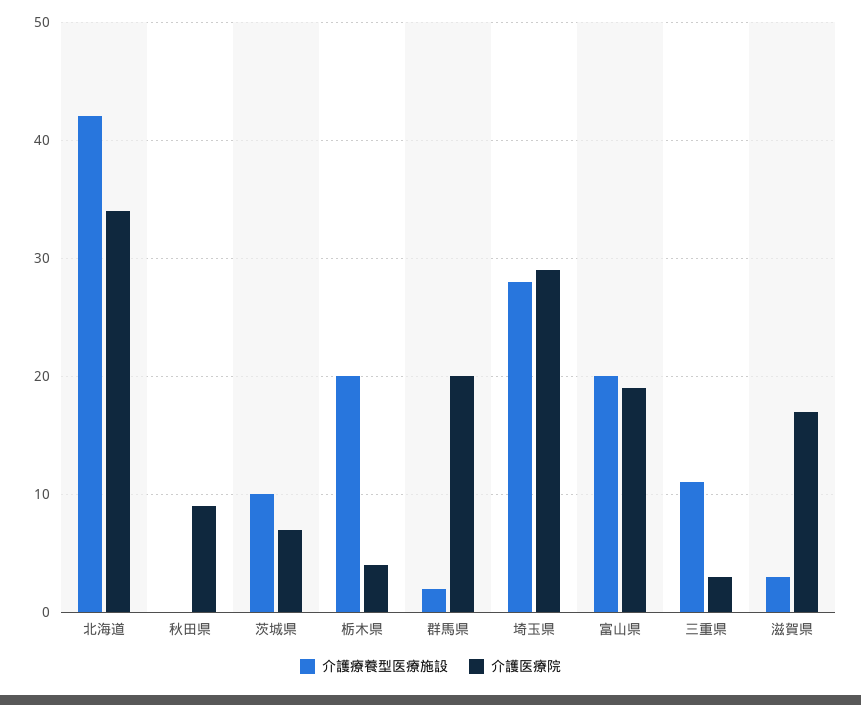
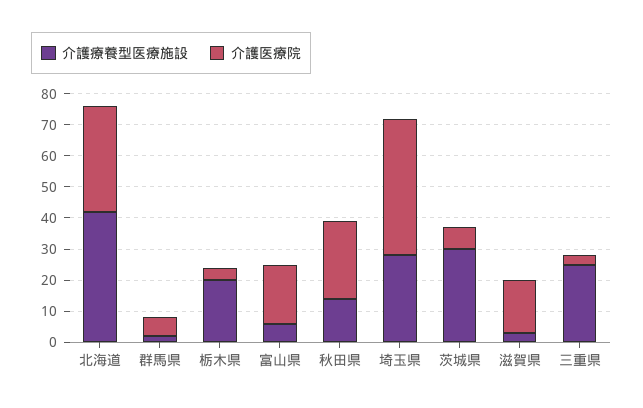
介護療養型医療施設, 秋田県: 0 -> 15
介護医療院, 秋田県: 9 -> 25
介護療養型医療施設, 茨城県: 10 -> 30
介護医療院, 群馬県: 20 -> 5
介護医療院, 埼玉県: 29 -> 45
介護療養型医療施設, 富山県: 20 -> 5
介護療養型医療施設, 三重県: 11 -> 25

